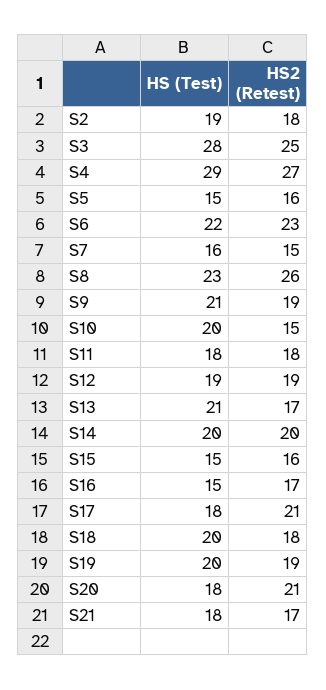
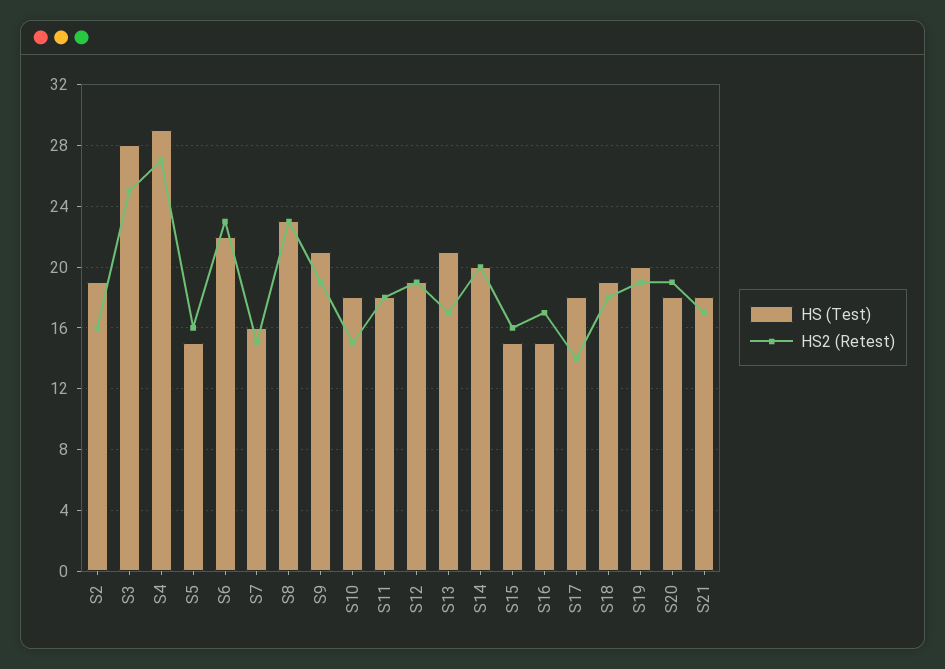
HS2 (Retest), S2: 18 -> 16
HS2 (Retest), S8: 26 -> 23
HS (Test), S10: 20 -> 18
HS2 (Retest), S17: 21 -> 14
HS (Test), S18: 20 -> 19
HS2 (Retest), S20: 21 -> 19

